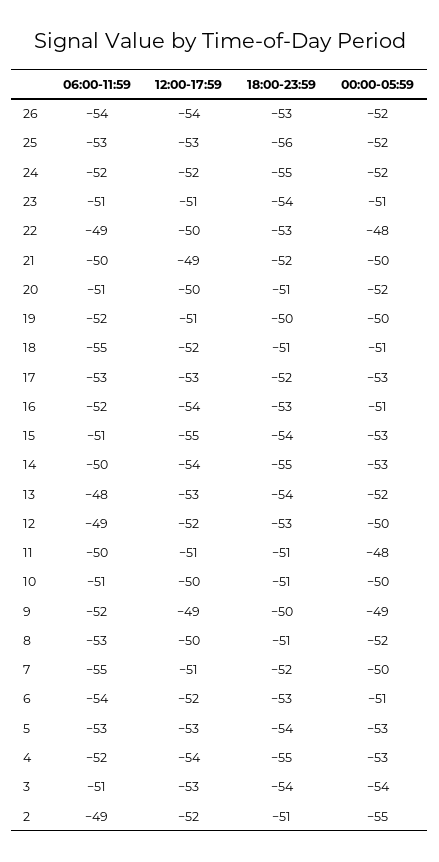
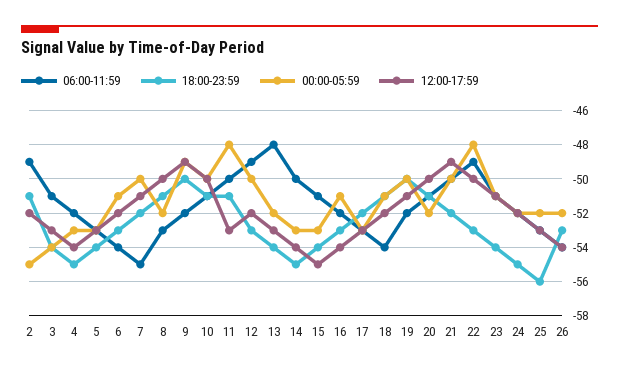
06:00-11:59, 18: -55 -> -54
12:00-17:59, 11: -51 -> -53

